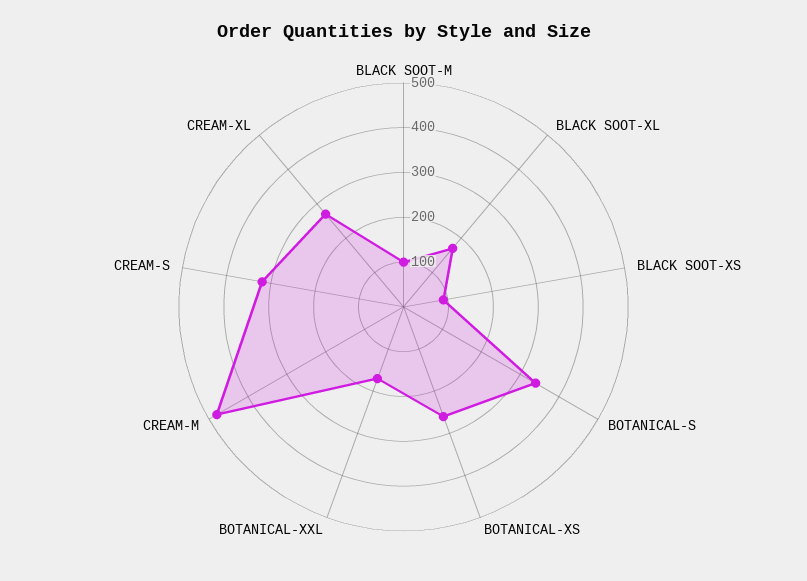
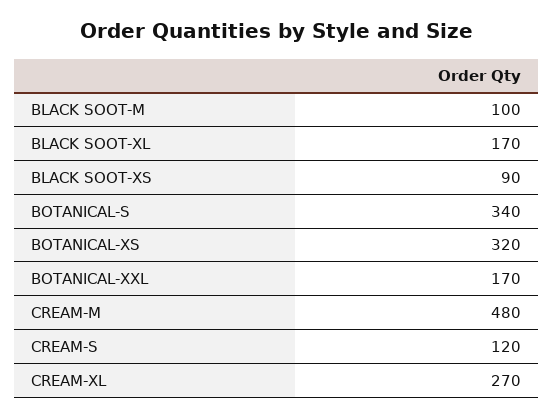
BOTANICAL-XS: 260 -> 320
CREAM-S: 320 -> 120

